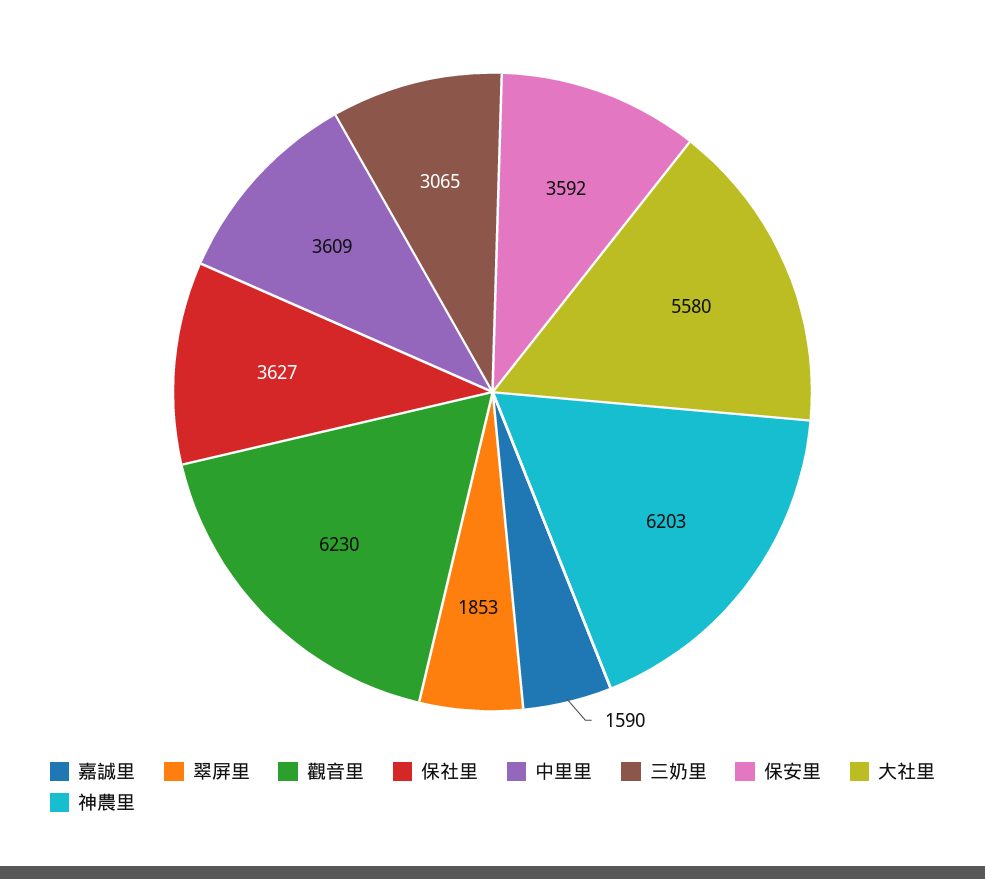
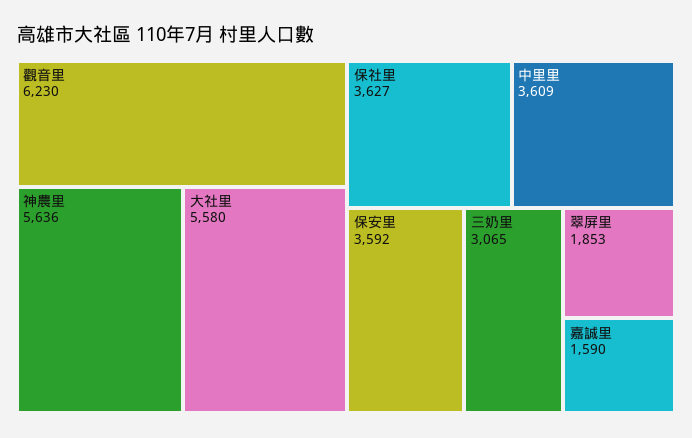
神農里: 6203 -> 5636

